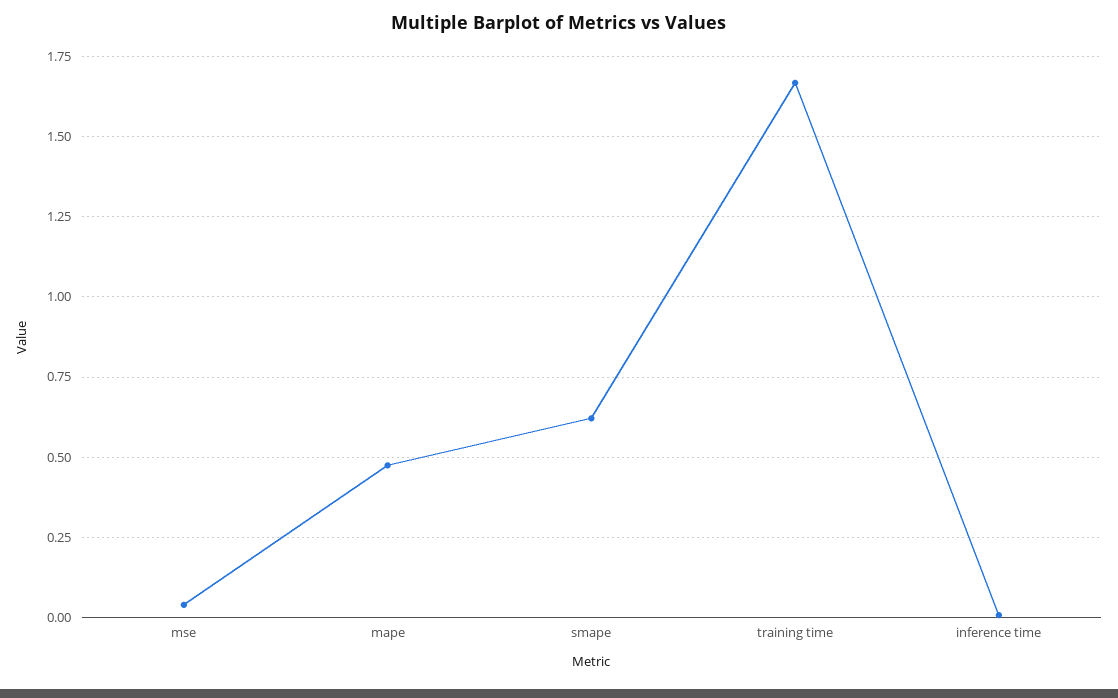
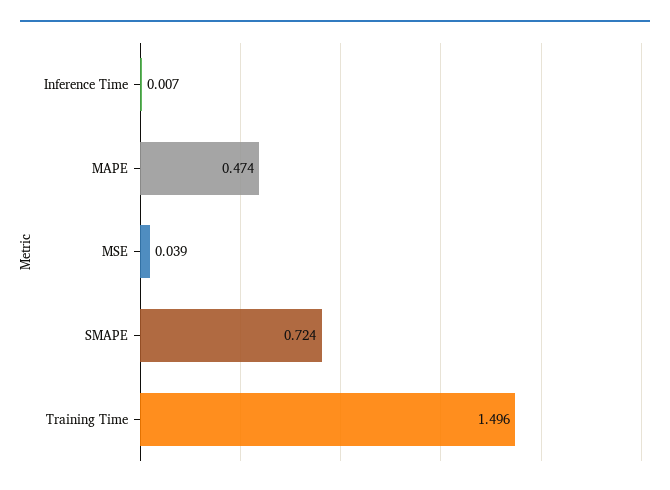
smape: 0.625 -> 0.724
training time: 1.675 -> 1.496

